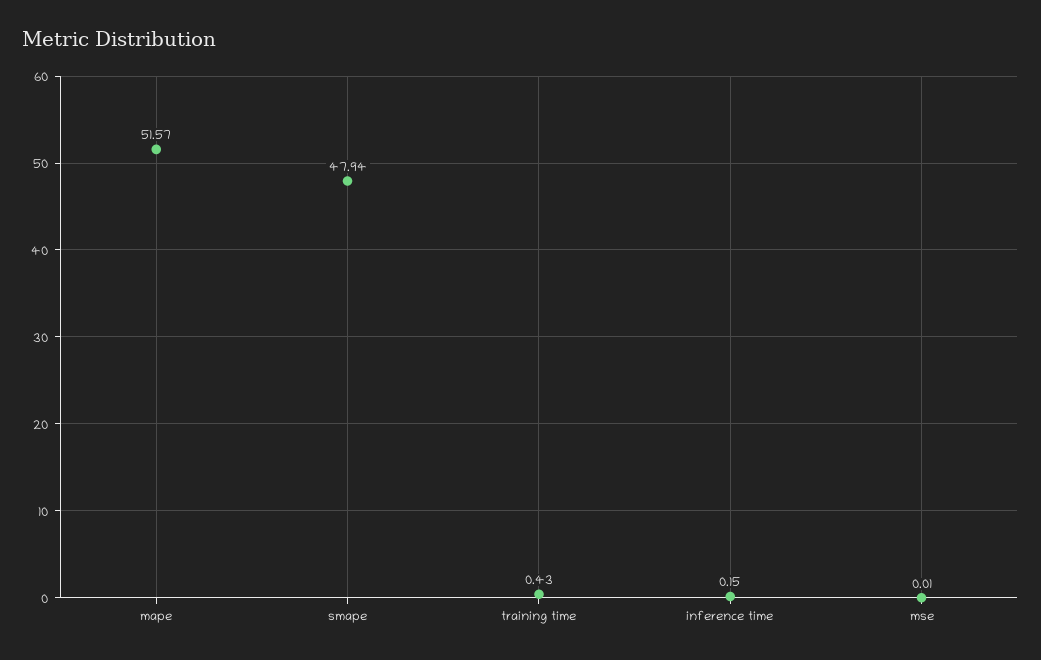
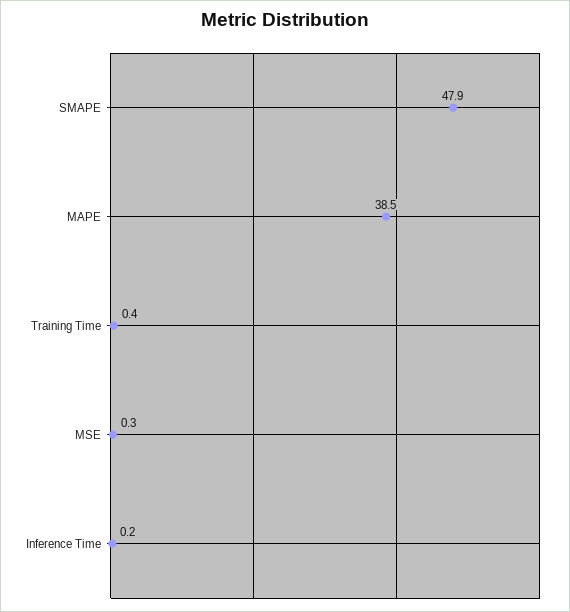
mape: 51.57 -> 38.5
mse: 0.01 -> 0.3

